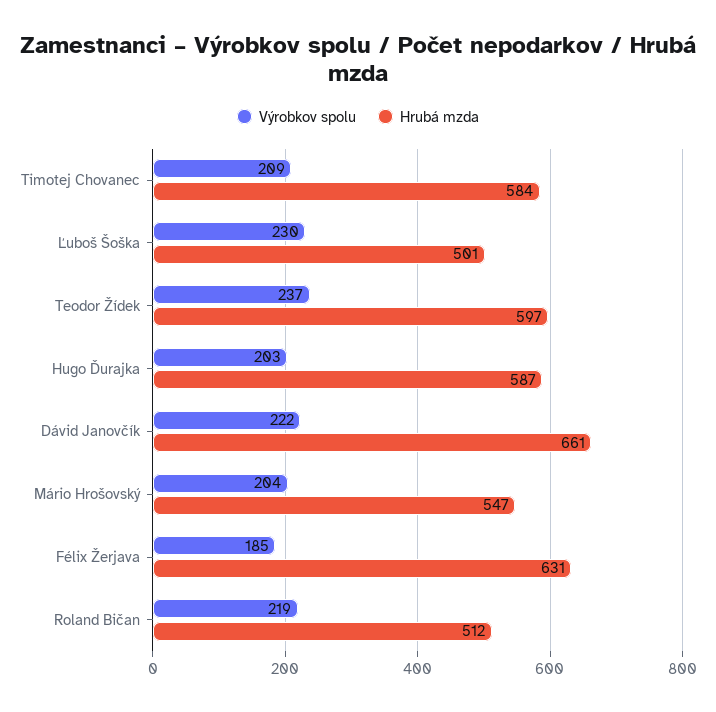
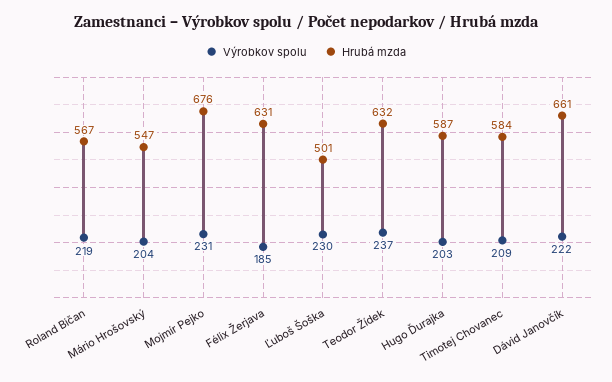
Hrubá mzda, Teodor Žídek: 597 -> 632
Hrubá mzda, Roland Bičan: 512 -> 567
Výrobkov spolu, Mojmír Pejko: none -> 231
Hrubá mzda, Mojmír Pejko: none -> 676

